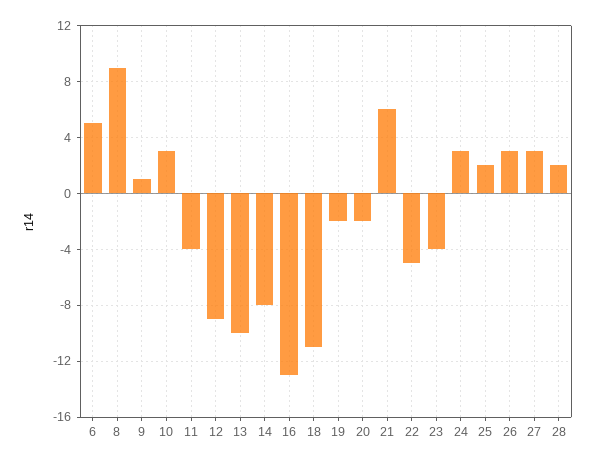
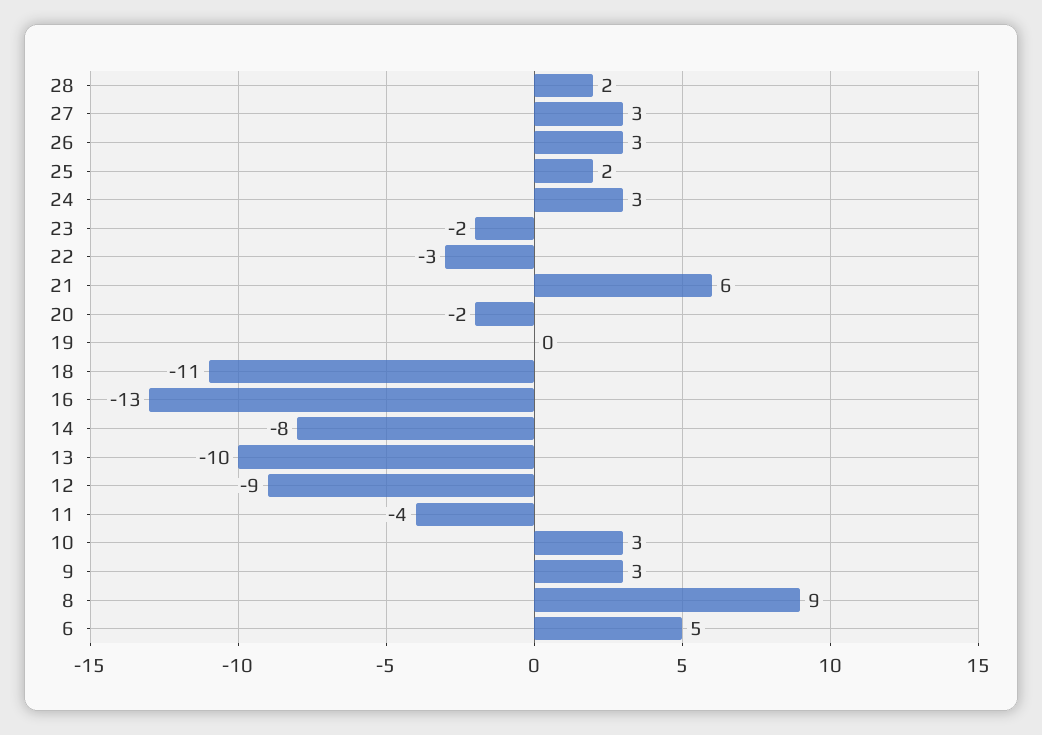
9: 1 -> 3
19: -2 -> 0
22: -5 -> -3
23: -4 -> -2

